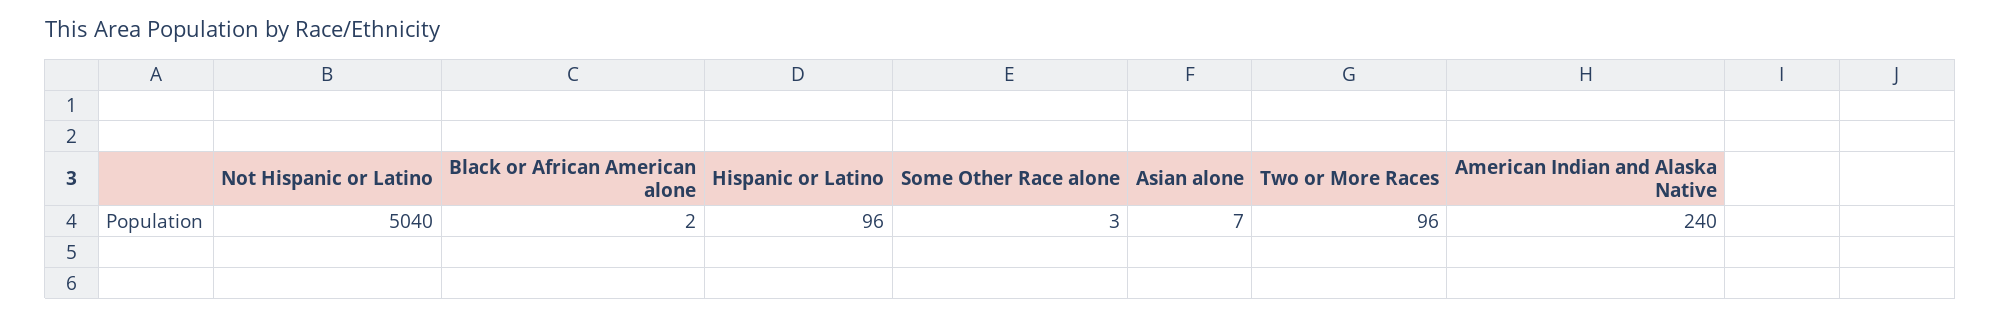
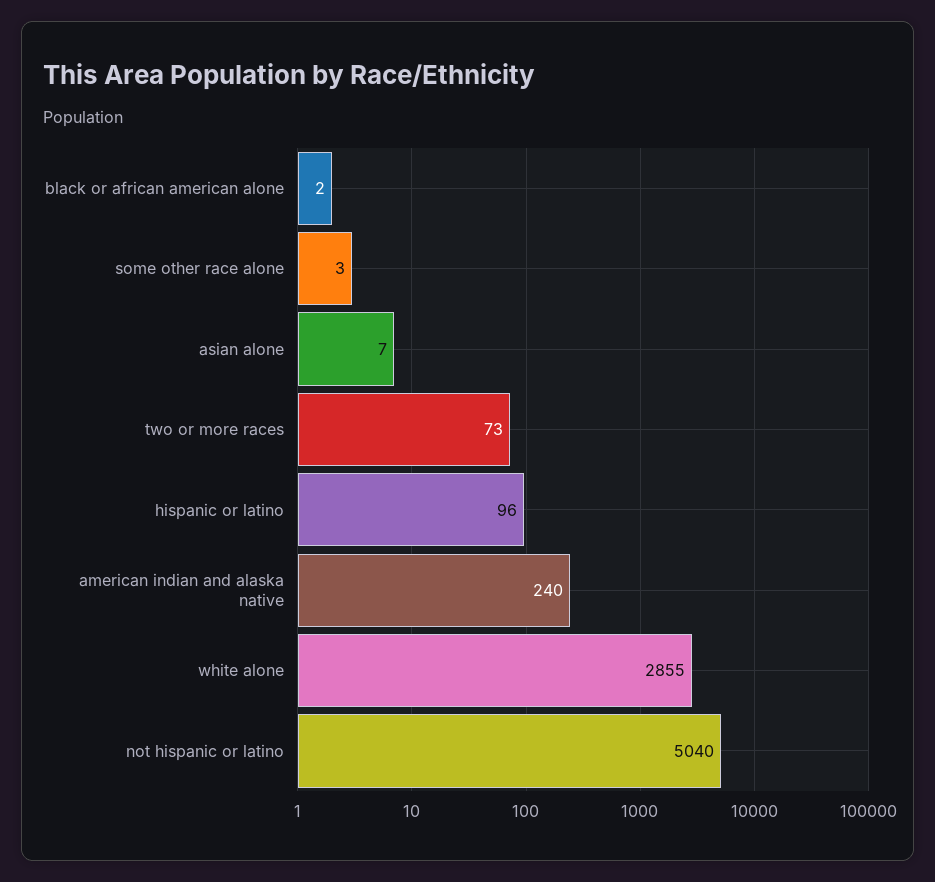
Two or More Races: 96 -> 73
white alone: none -> 2855

